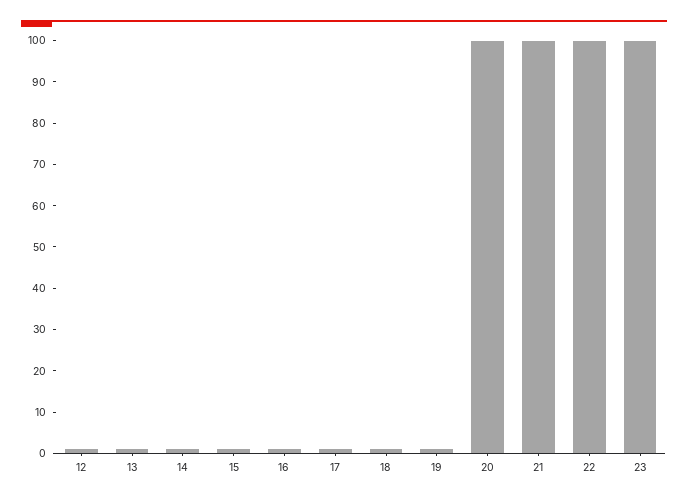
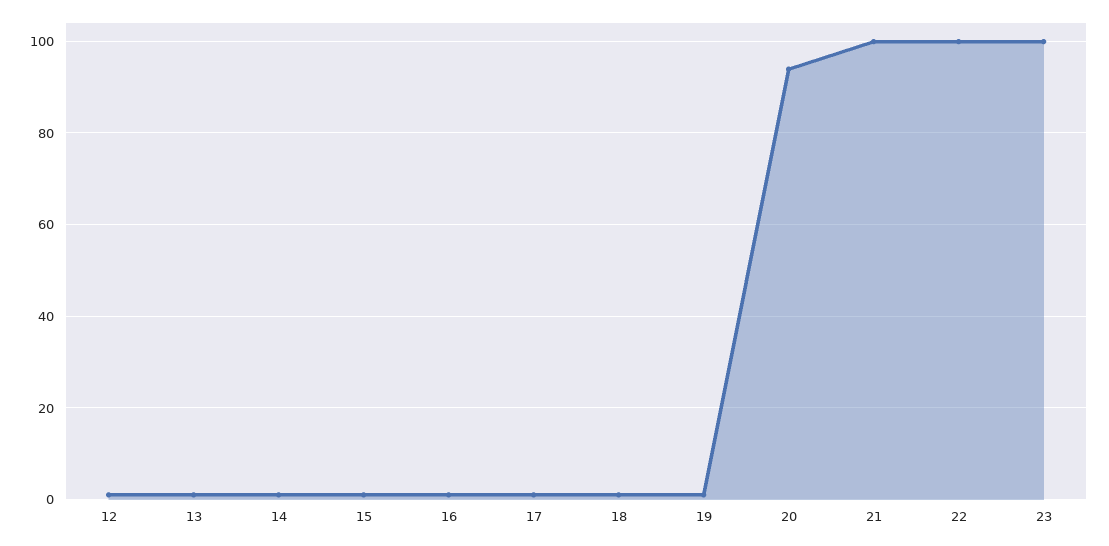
20: 100 -> 94

